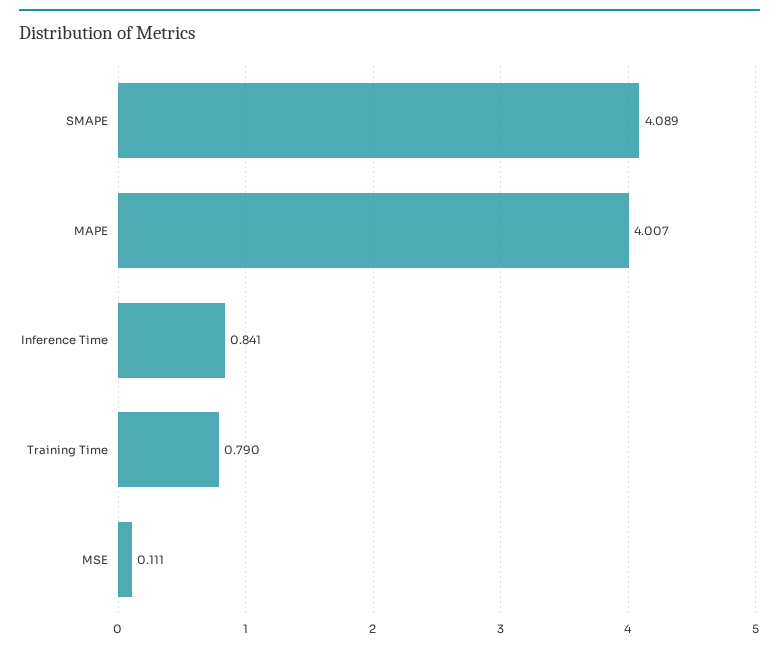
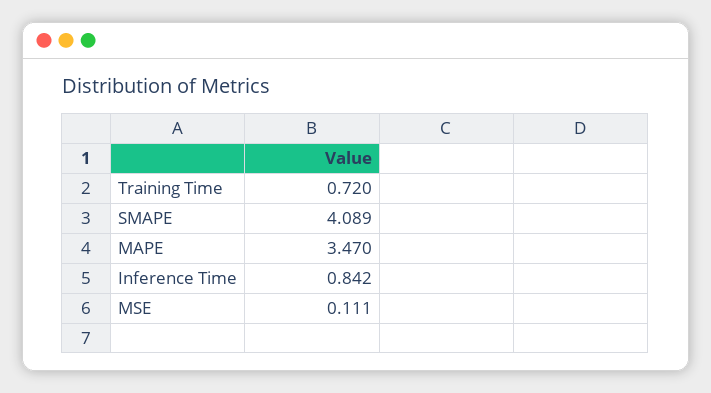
MAPE: 4.007 -> 3.47
Inference Time: 0.841 -> 0.842
Training Time: 0.79 -> 0.72

